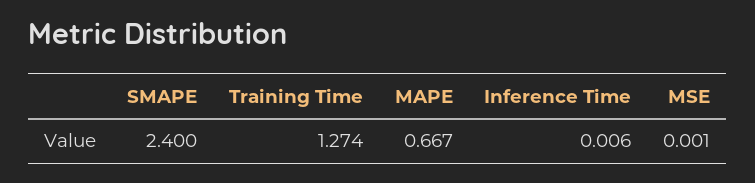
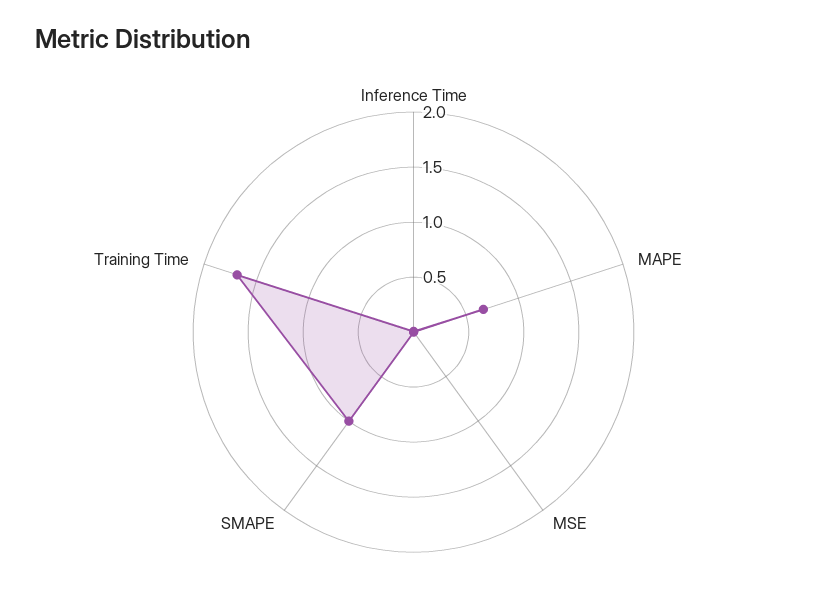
SMAPE: 2.4 -> 1
Training Time: 1.274 -> 1.7

